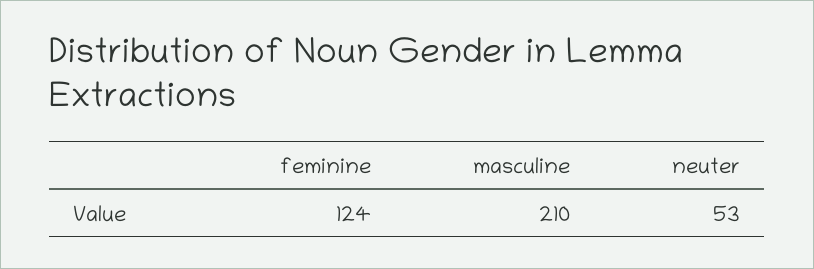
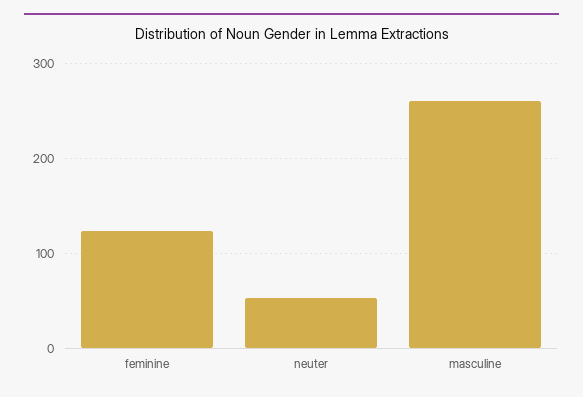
masculine: 210 -> 260

